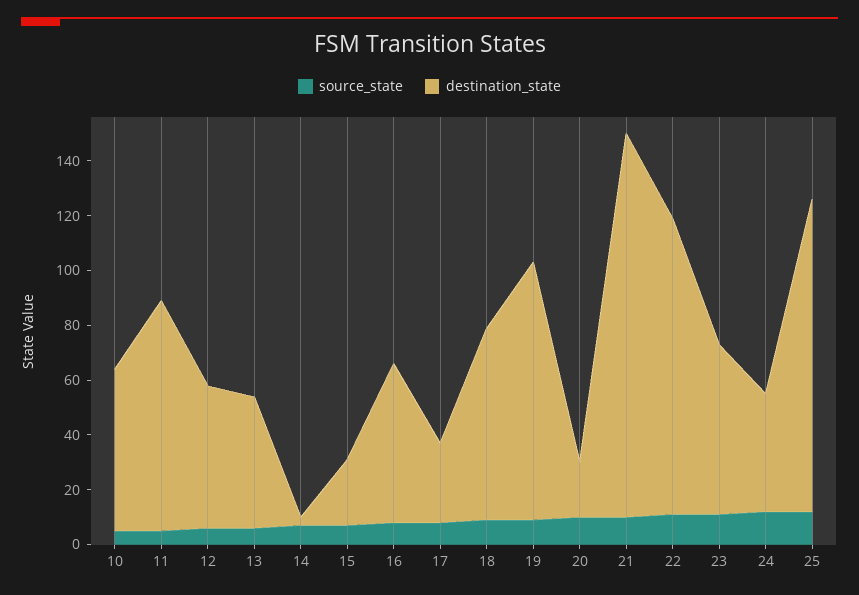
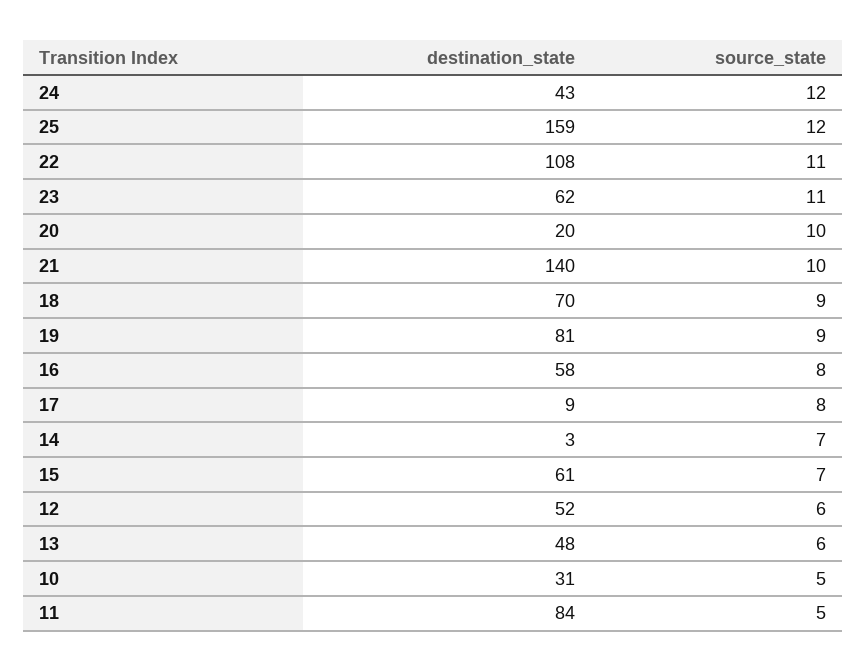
destination_state, 10: 60 -> 31
destination_state, 15: 25 -> 61
destination_state, 17: 30 -> 9
destination_state, 19: 95 -> 81
destination_state, 25: 115 -> 159

